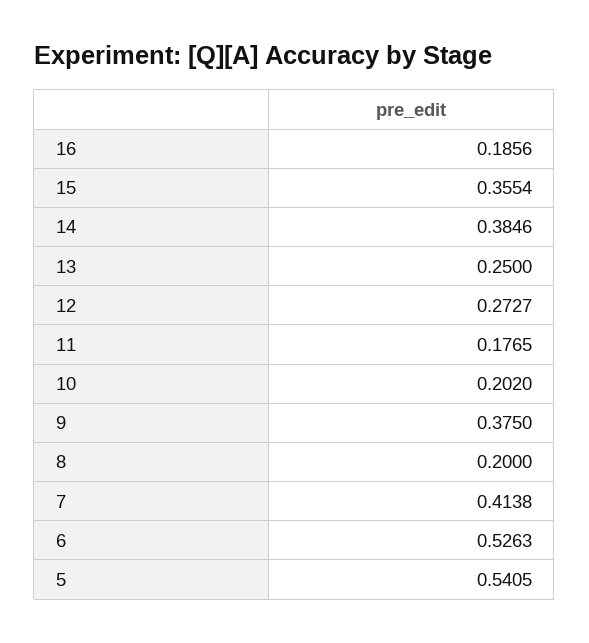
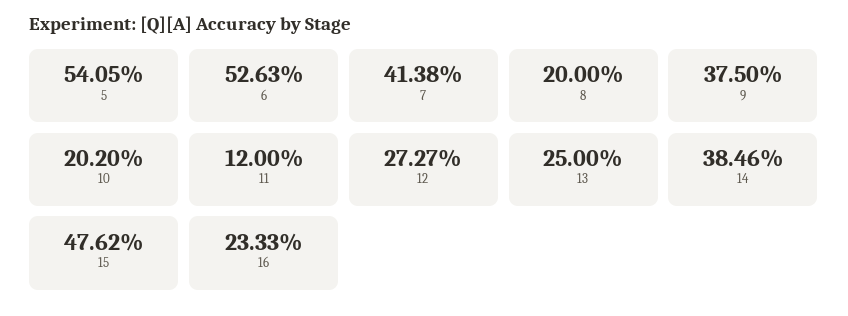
16: 0.1856 -> 0.2333
15: 0.3554 -> 0.4762
11: 0.1765 -> 0.12

